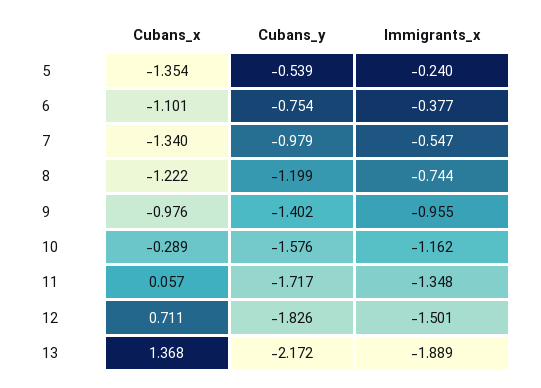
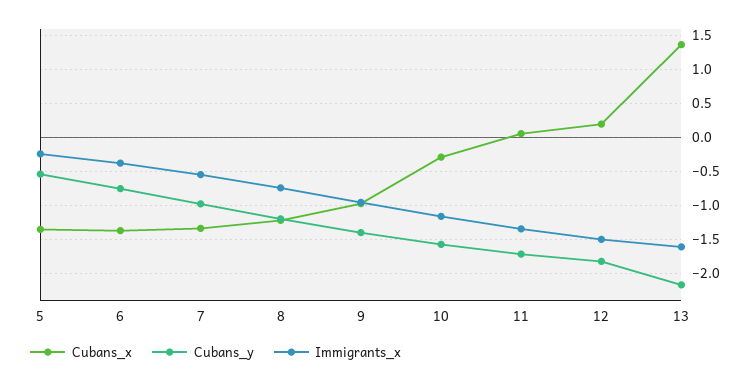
Cubans_x, 6: -1.101 -> -1.4
Cubans_x, 12: 0.711 -> 0.2
Immigrants_x, 13: -1.889 -> -1.6

